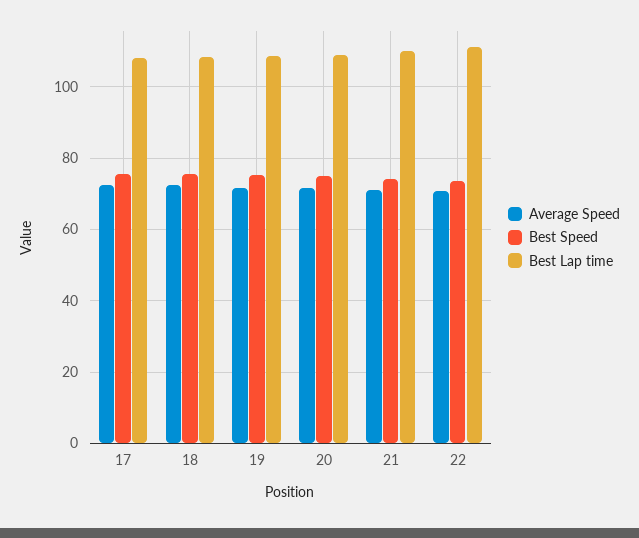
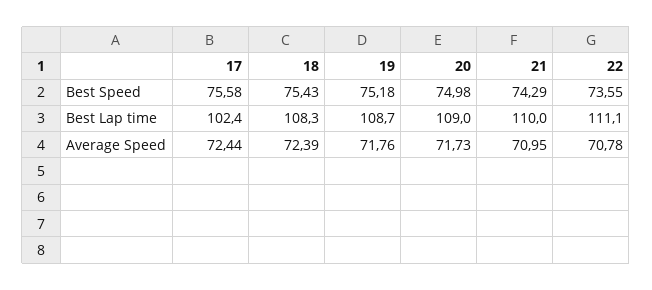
Best Lap time, 17: 108 -> 102.4

